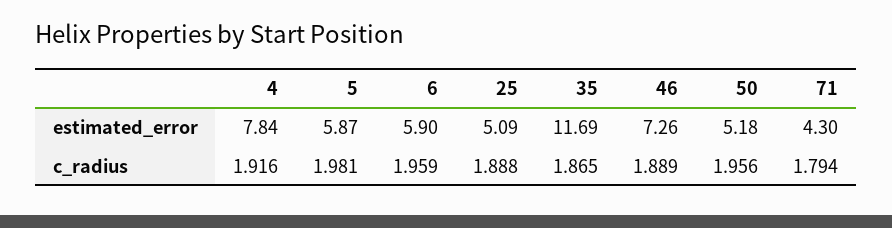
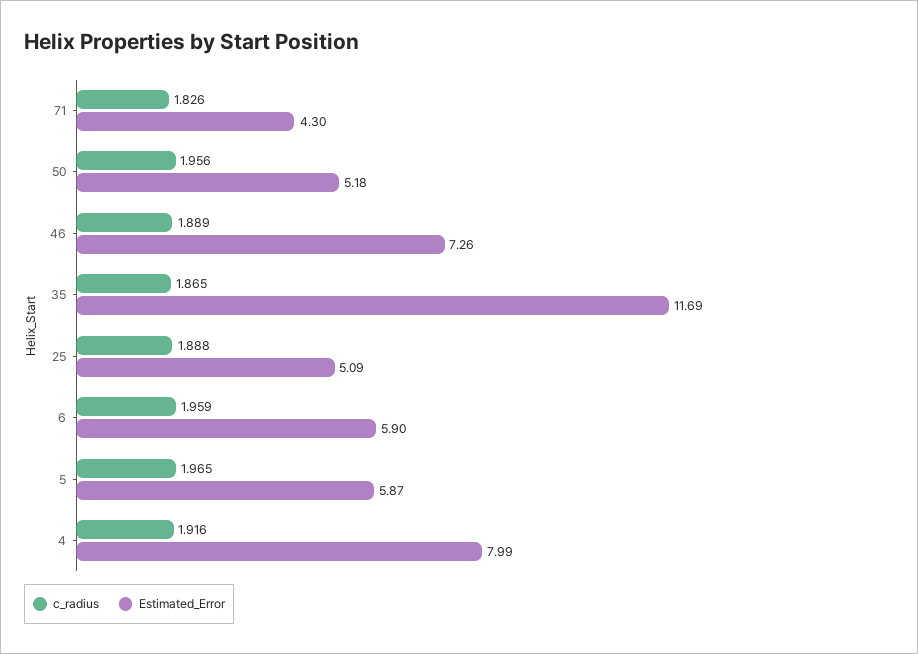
estimated_error, 4: 7.84 -> 7.99
c_radius, 5: 1.981 -> 1.965
c_radius, 71: 1.794 -> 1.826

